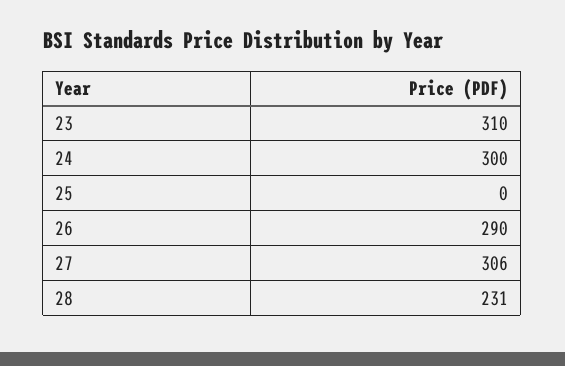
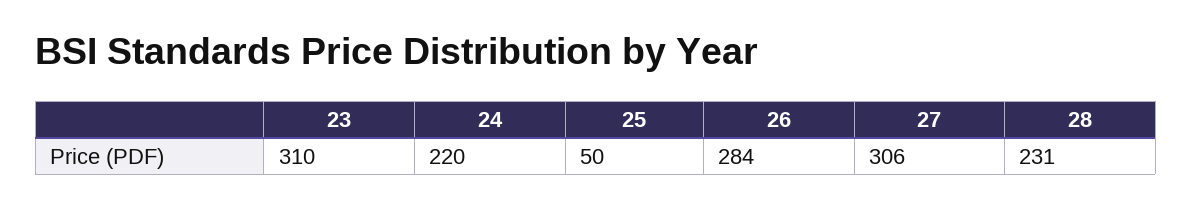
24: 300 -> 220
25: 0 -> 50
26: 290 -> 284

